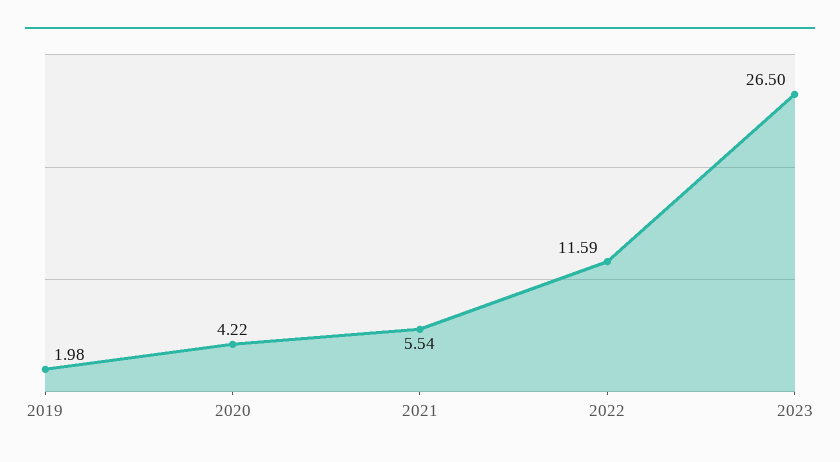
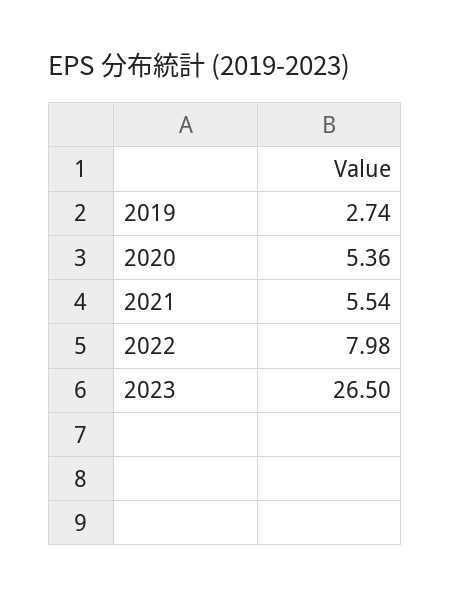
2019: 1.98 -> 2.74
2020: 4.22 -> 5.36
2022: 11.59 -> 7.98

